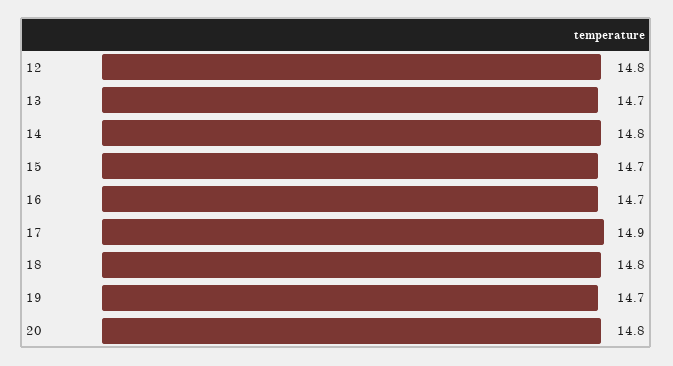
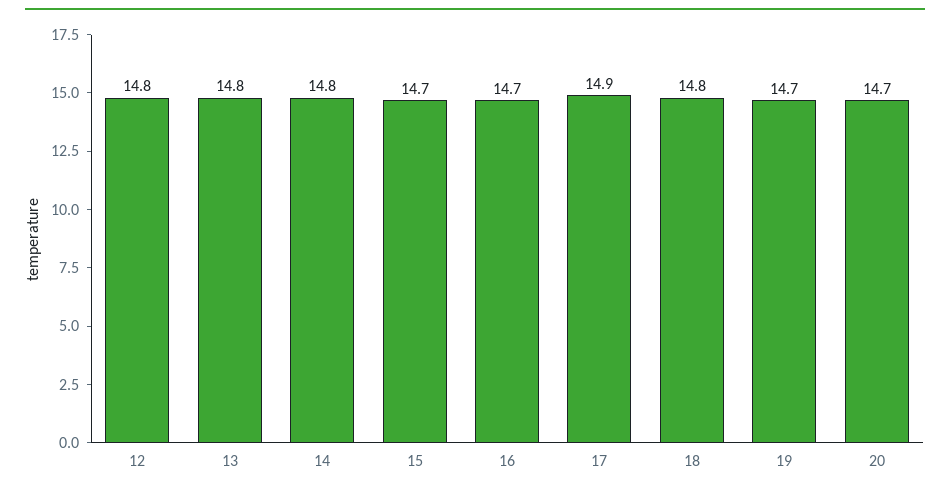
13: 14.7 -> 14.8
20: 14.8 -> 14.7

